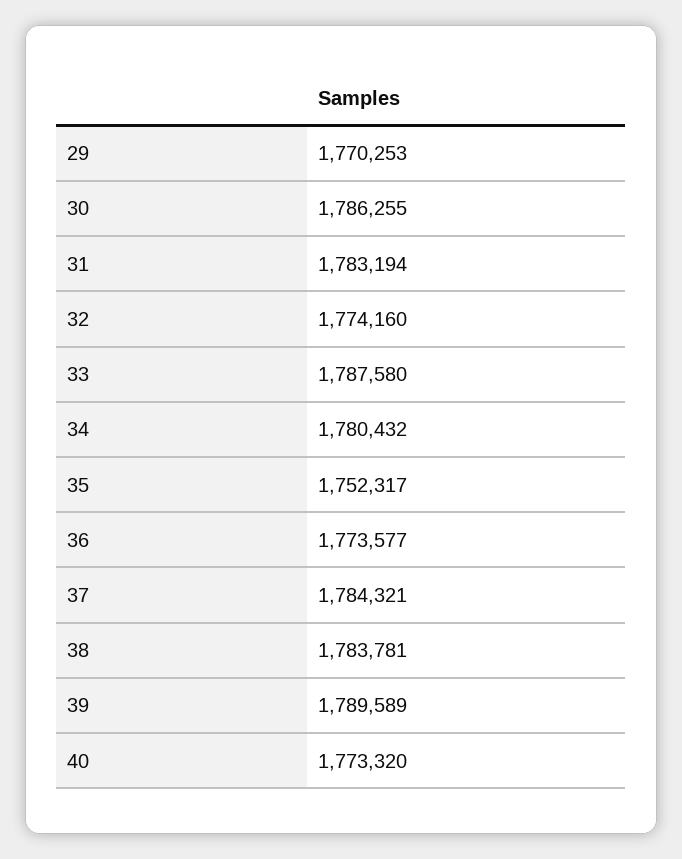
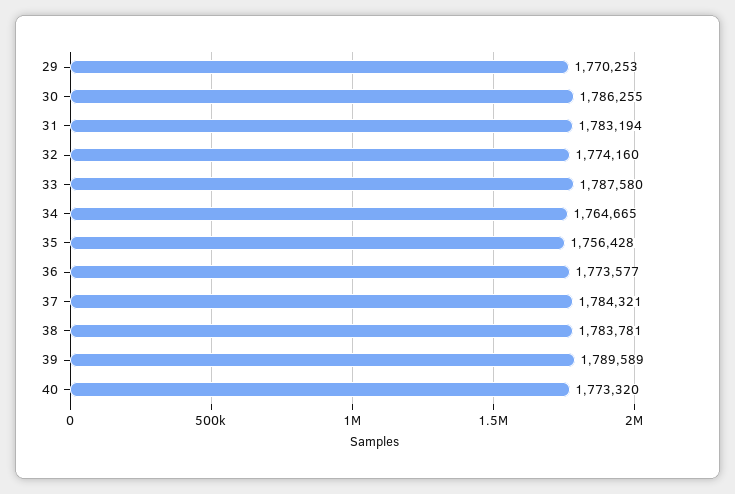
34: 1780432 -> 1764665
35: 1752317 -> 1756428

